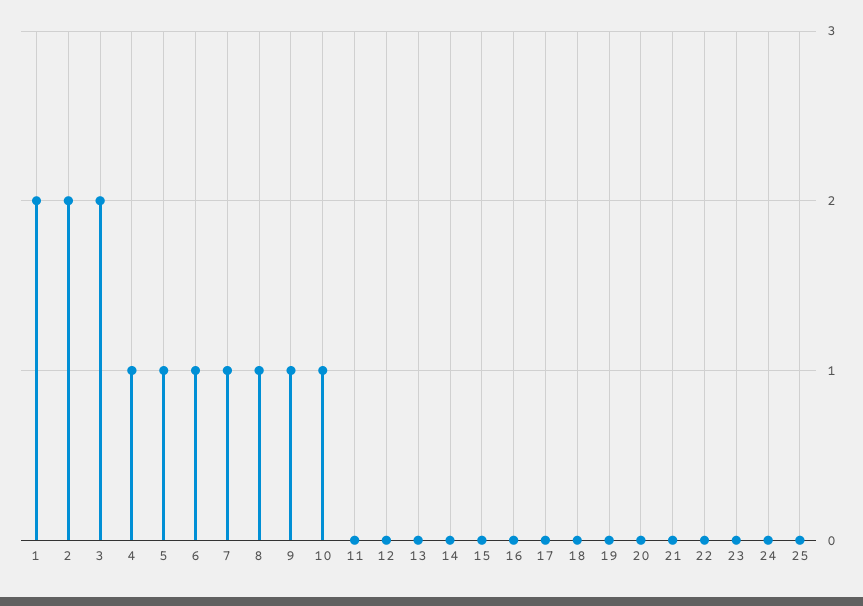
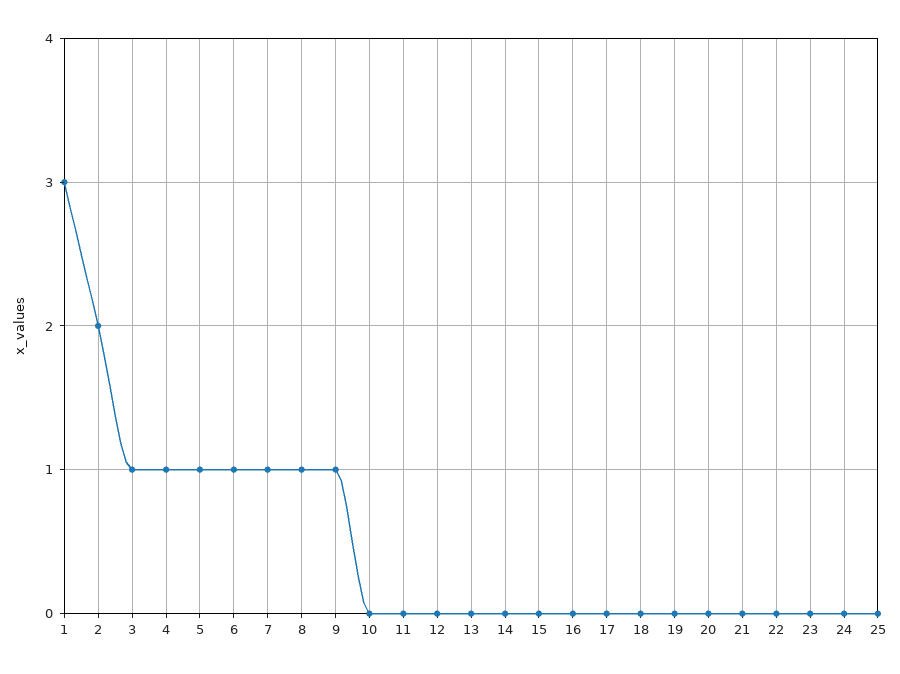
1: 2 -> 3
3: 2 -> 1
10: 1 -> 0

